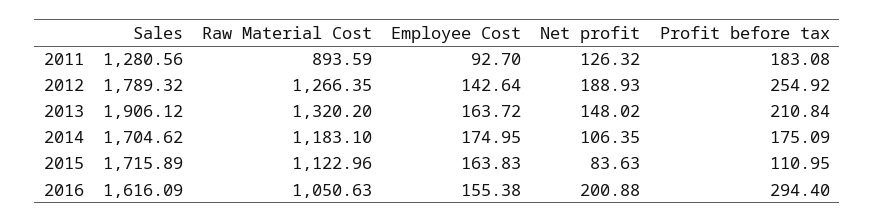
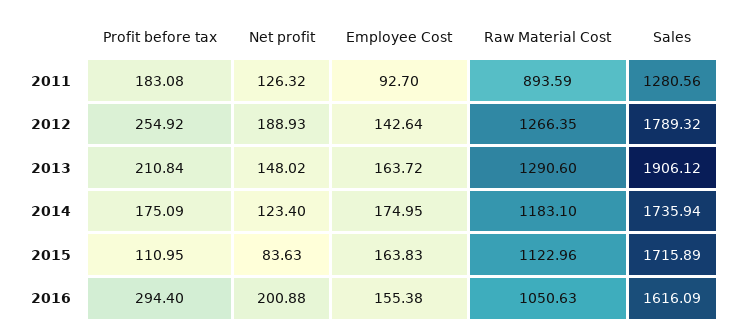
Raw Material Cost, 2013: 1320.2 -> 1290.6
Sales, 2014: 1704.62 -> 1735.94
Net profit, 2014: 106.35 -> 123.4

